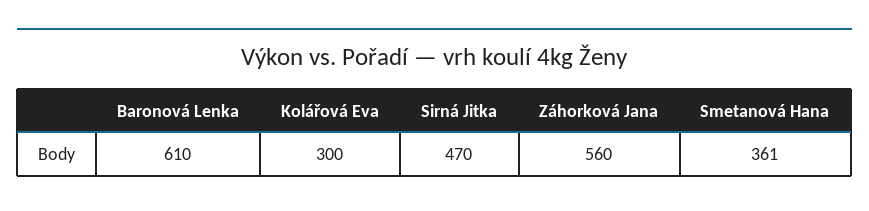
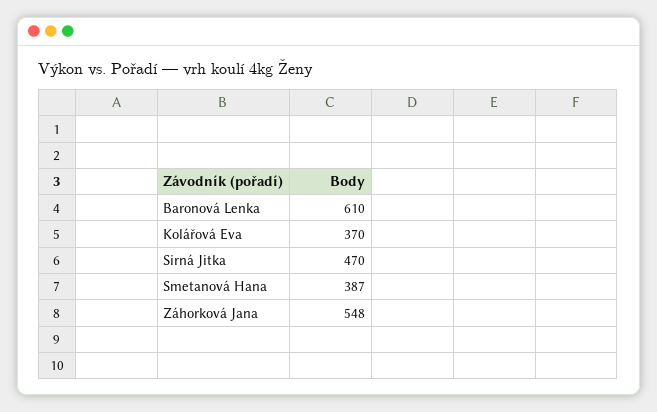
Kolářová Eva: 300 -> 370
Záhorková Jana: 560 -> 548
Smetanová Hana: 361 -> 387

